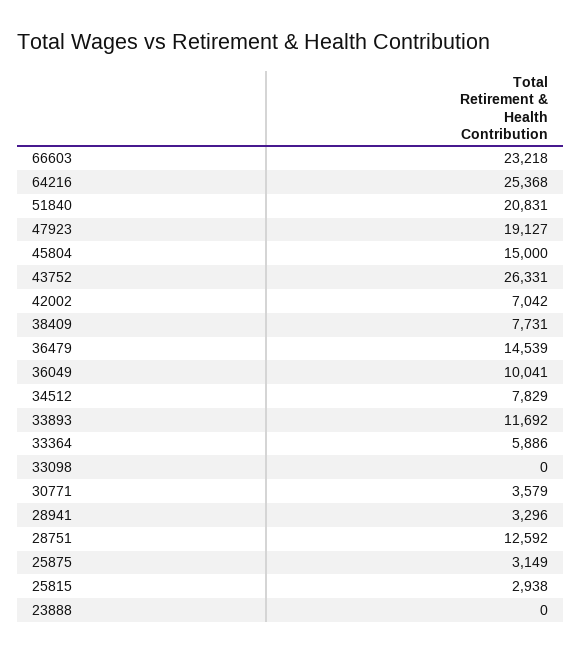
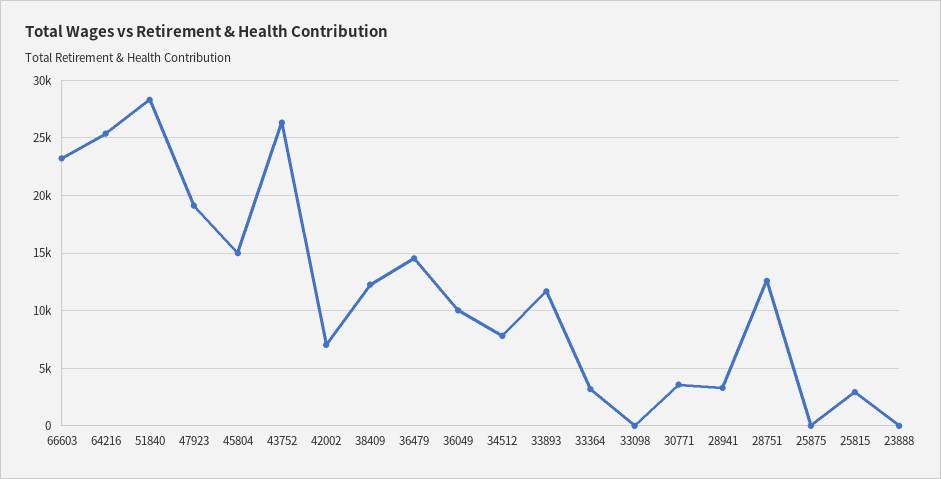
51840: 20831 -> 28000
38409: 7731 -> 12000
33364: 5886 -> 3000
25875: 3149 -> 0

